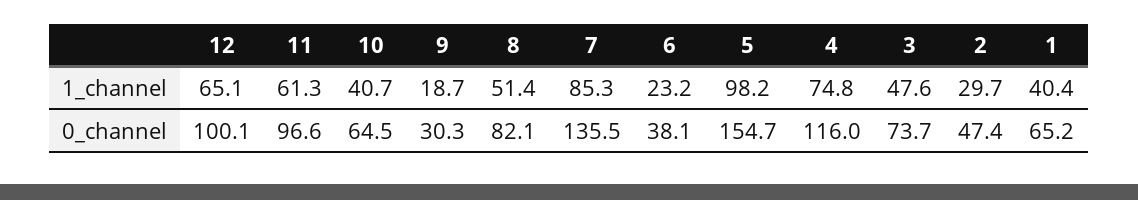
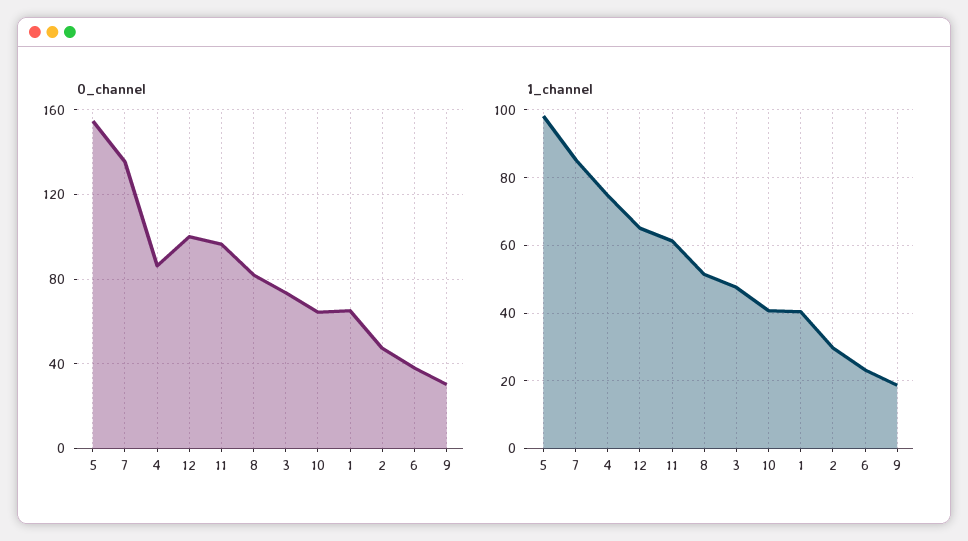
0_channel, 4: 116 -> 85

